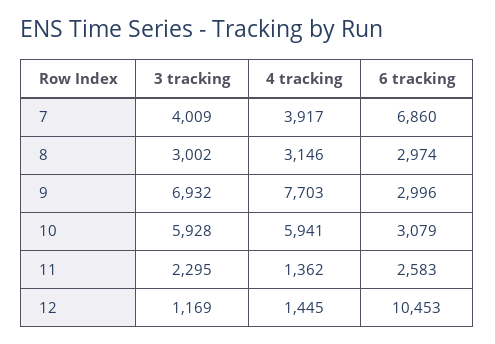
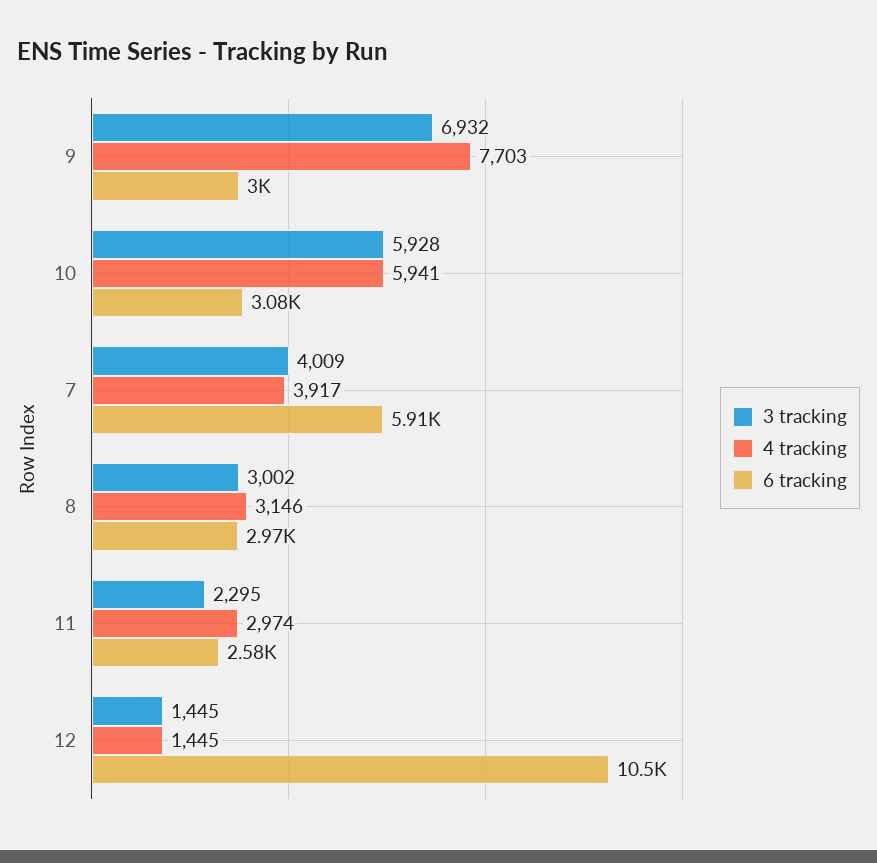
6 tracking, 7: 6860 -> 5910
4 tracking, 11: 1362 -> 2974
3 tracking, 12: 1169 -> 1445

